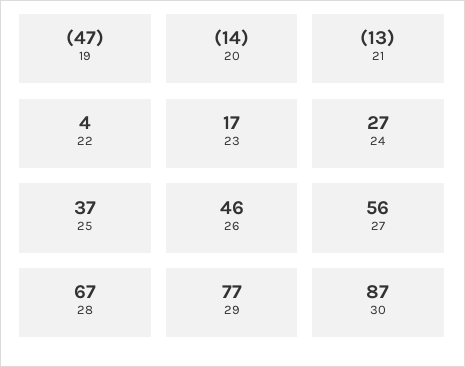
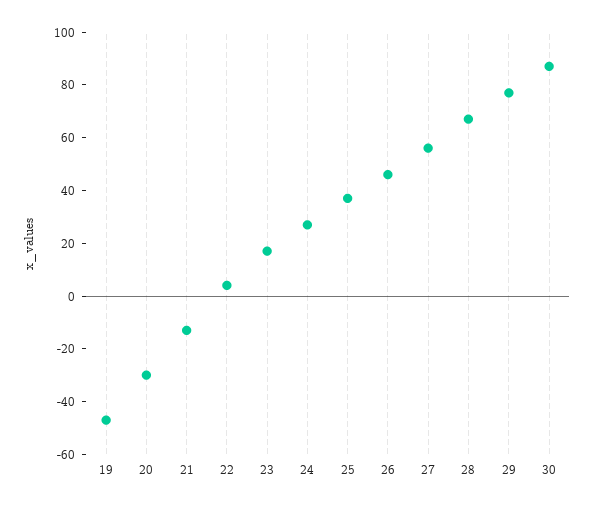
20: -14 -> -30

